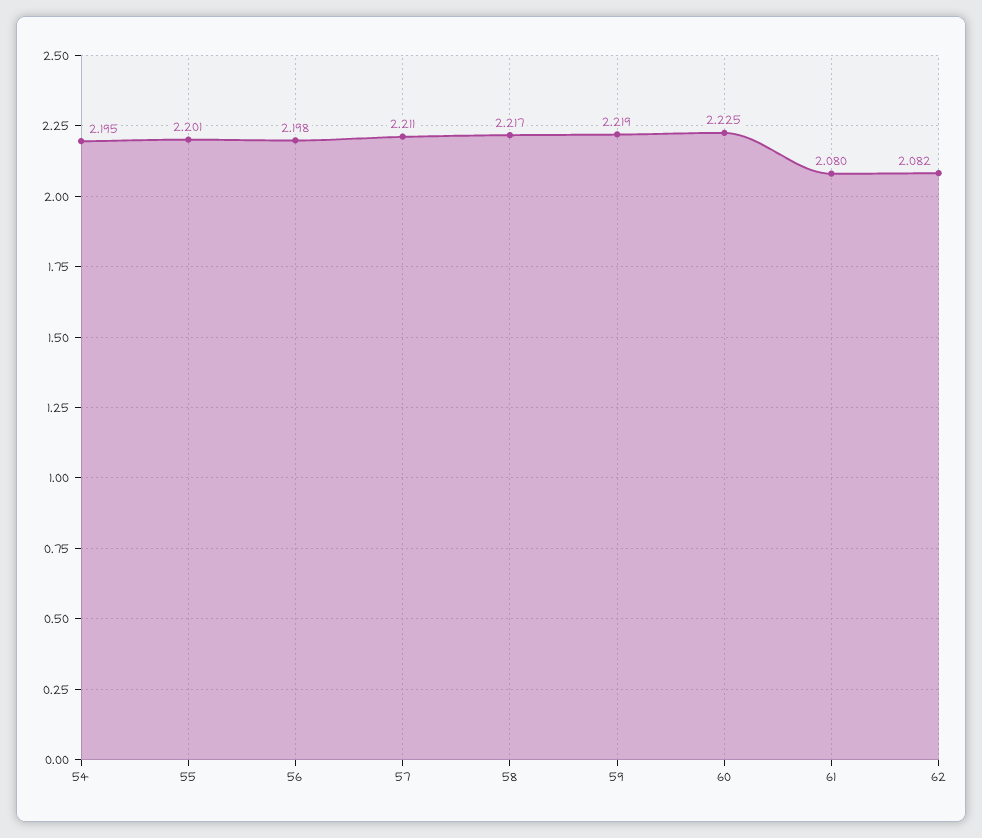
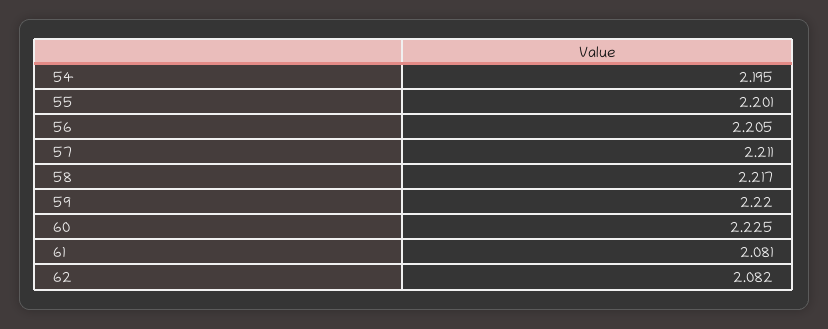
56: 2.198 -> 2.205
59: 2.219 -> 2.22
61: 2.08 -> 2.081

